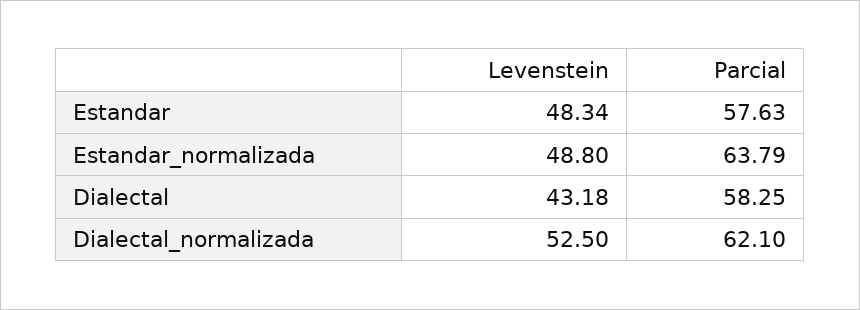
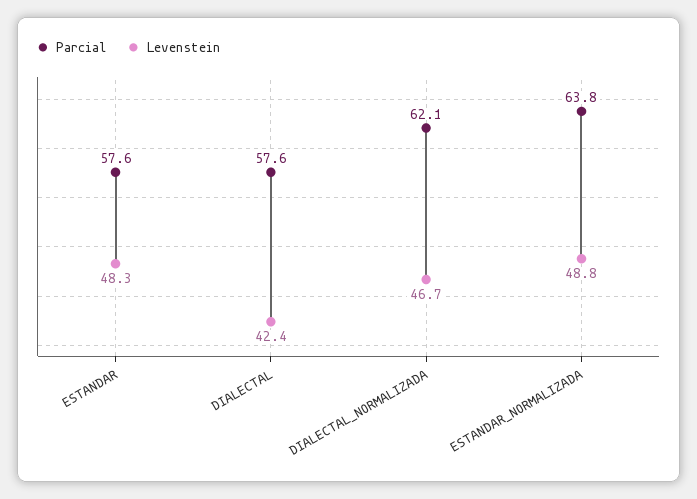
Levenstein, Dialectal: 43.18 -> 42.4
Parcial, Dialectal: 58.25 -> 57.6
Levenstein, Dialectal_normalizada: 52.5 -> 46.7

